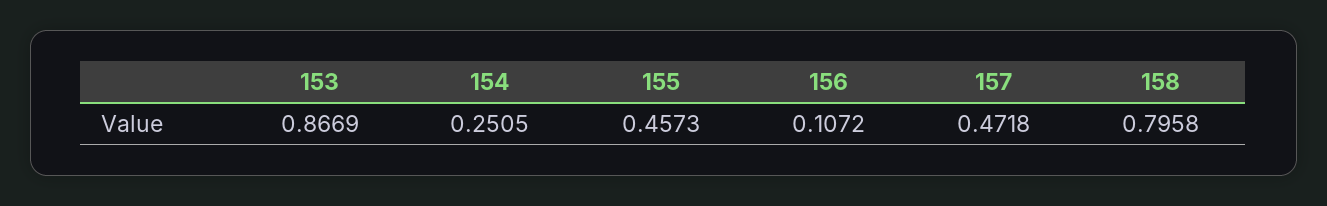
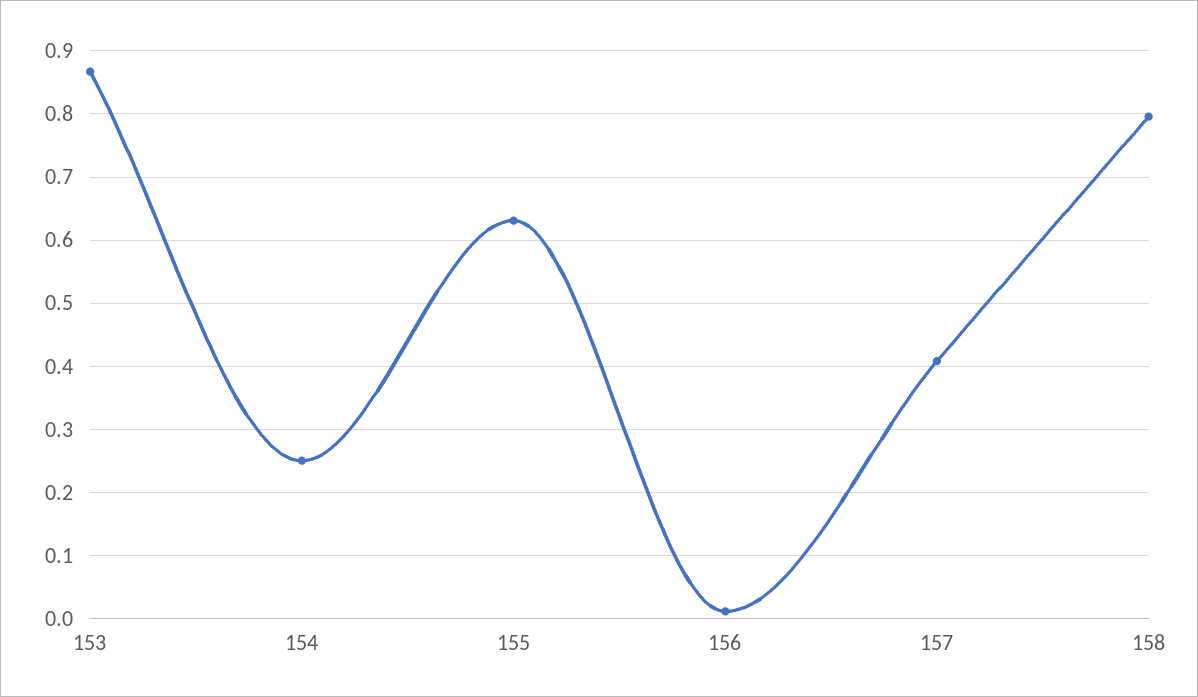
155: 0.4573 -> 0.63
156: 0.1072 -> 0.01
157: 0.4718 -> 0.41

